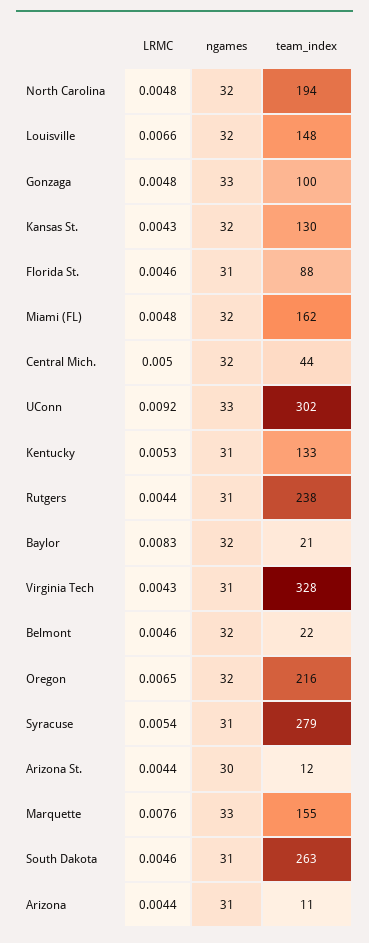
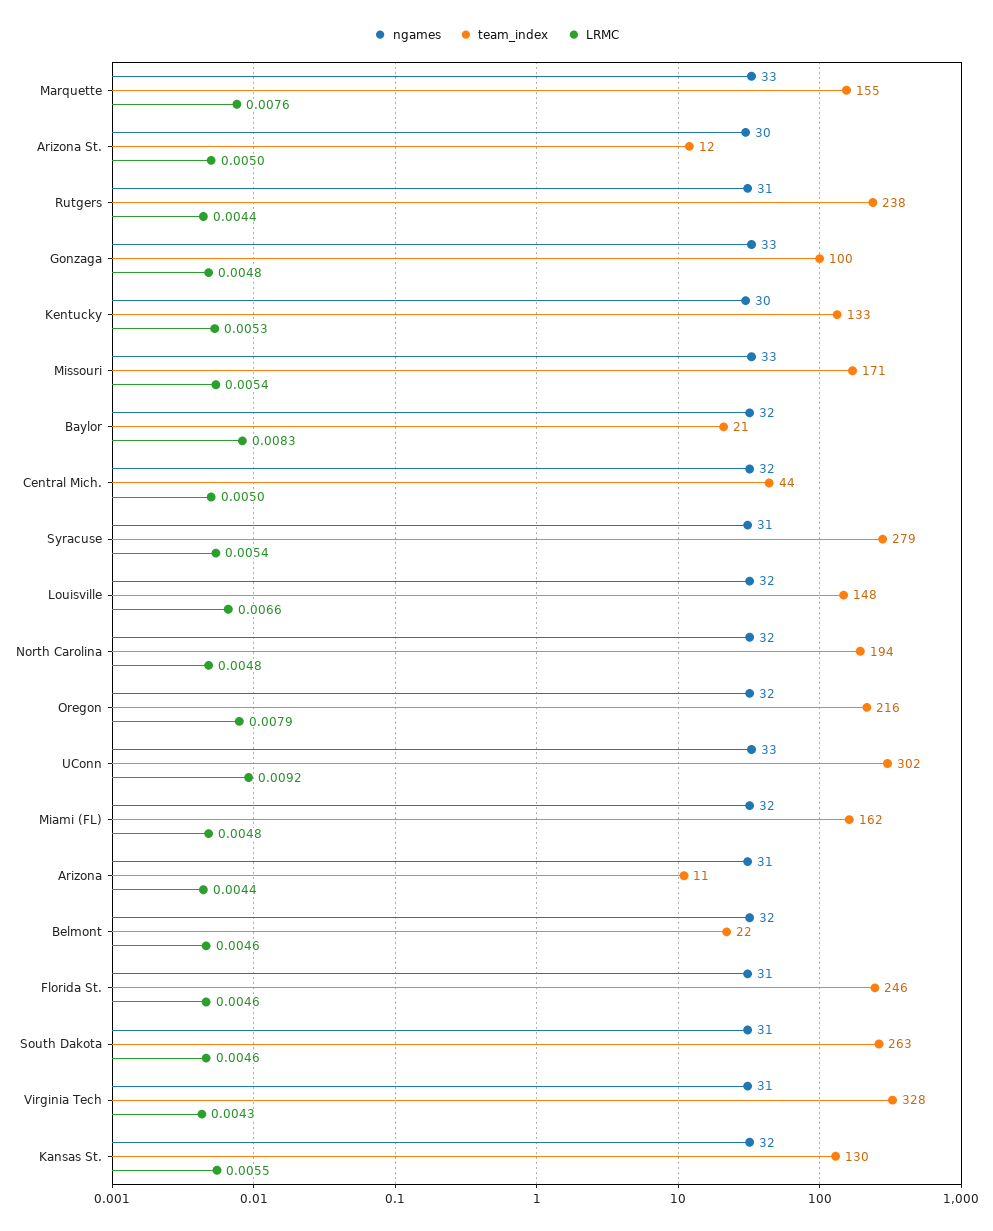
LRMC, Kansas St.: 0.0043 -> 0.0055
team_index, Florida St.: 88 -> 246
ngames, Kentucky: 31 -> 30
LRMC, Oregon: 0.0065 -> 0.0079
LRMC, Arizona St.: 0.0044 -> 0.005
ngames, Missouri: none -> 33
team_index, Missouri: none -> 171
LRMC, Missouri: none -> 0.0054

